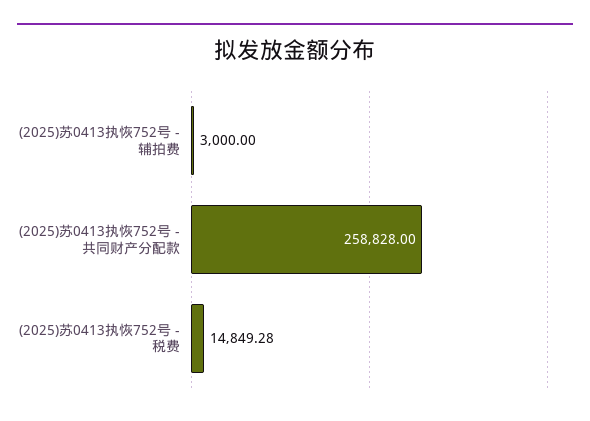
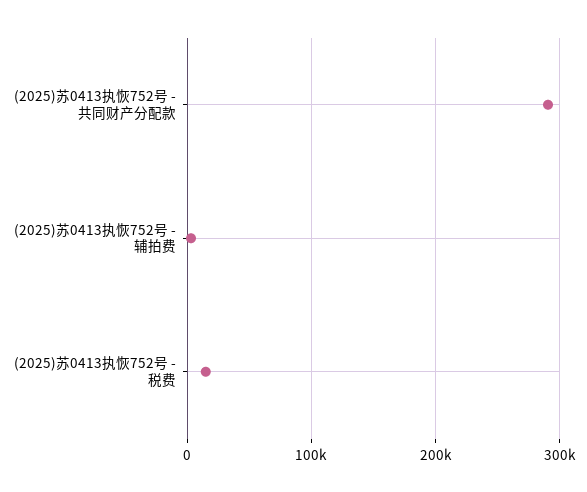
(2025)苏0413执恢752号 - 共同财产分配款: 258828 -> 290000

